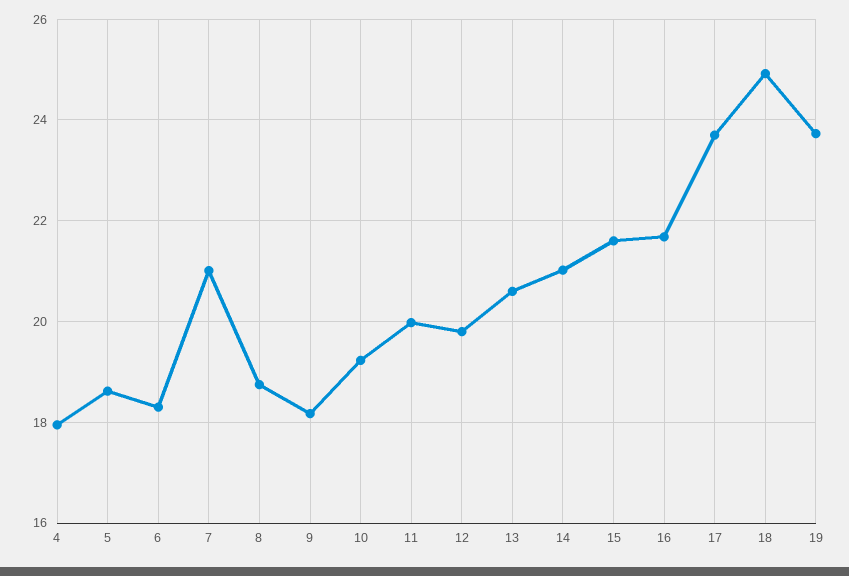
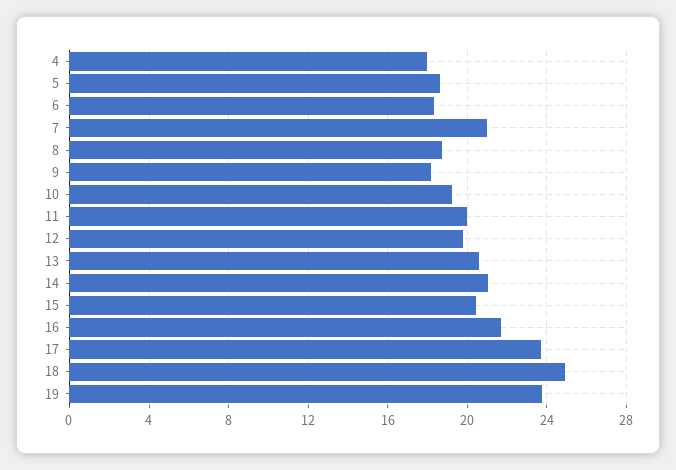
15: 21.6 -> 20.5

